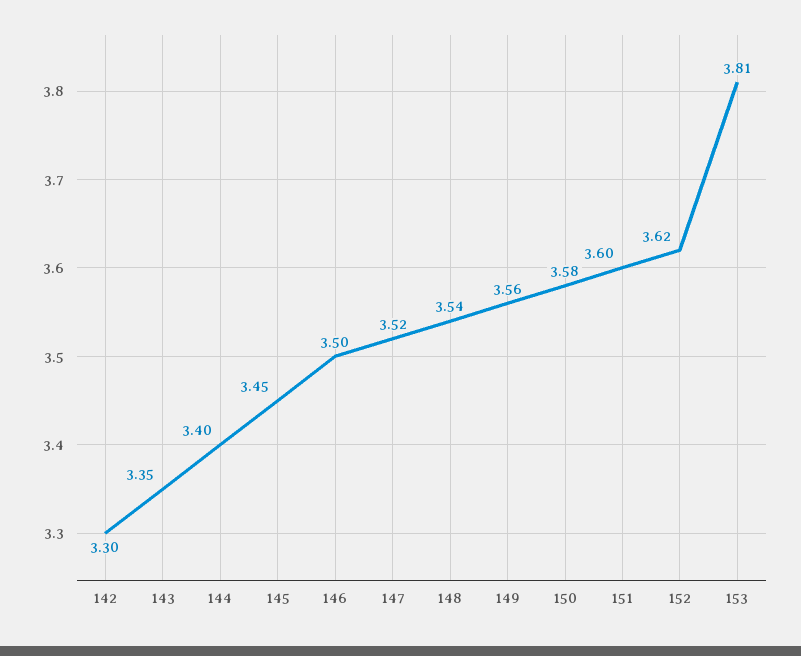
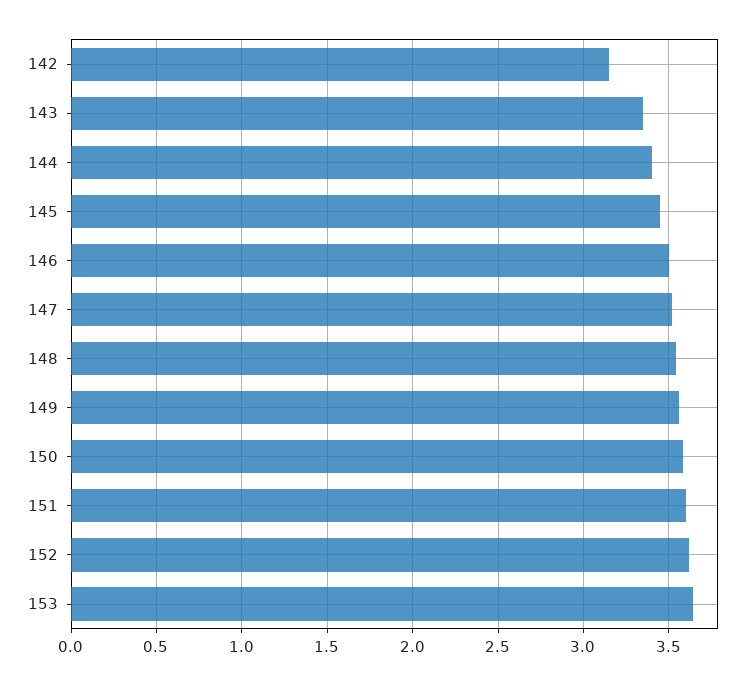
142: 3.3 -> 3.15
153: 3.81 -> 3.65

